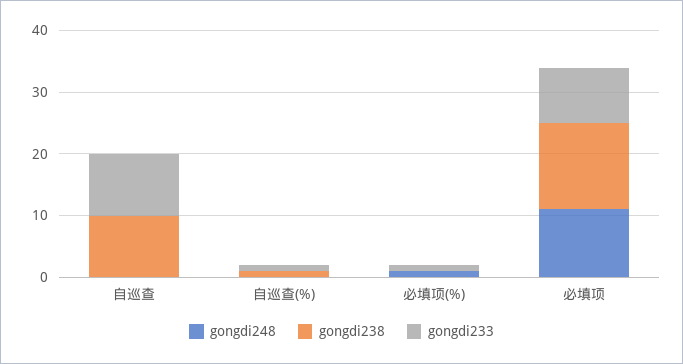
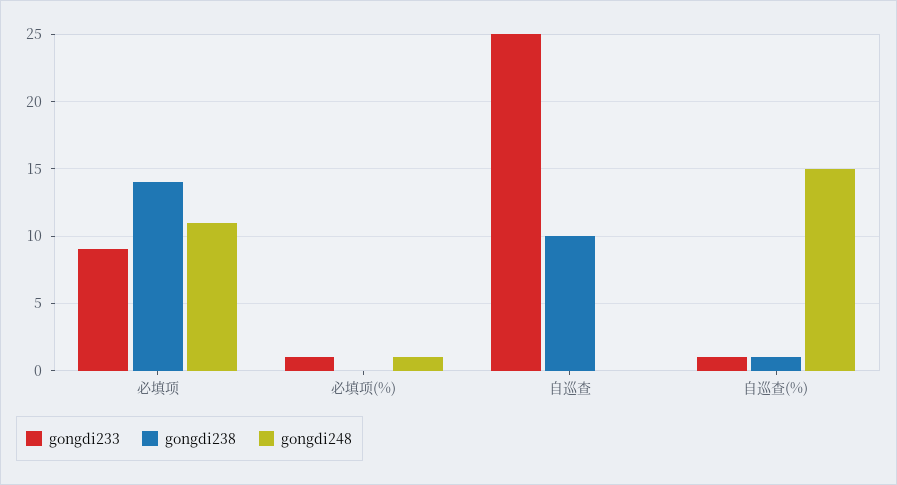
gongdi233, 自巡查: 10 -> 25
gongdi248, 自巡查(%): 0 -> 15

